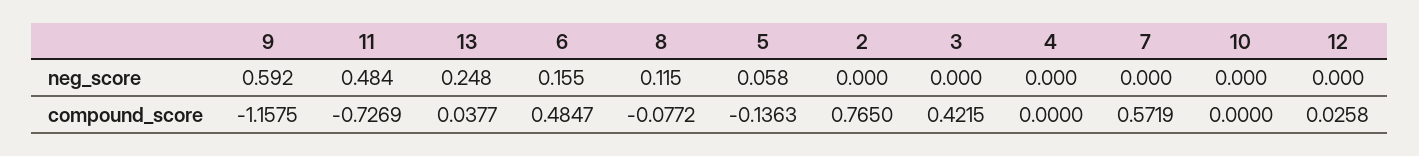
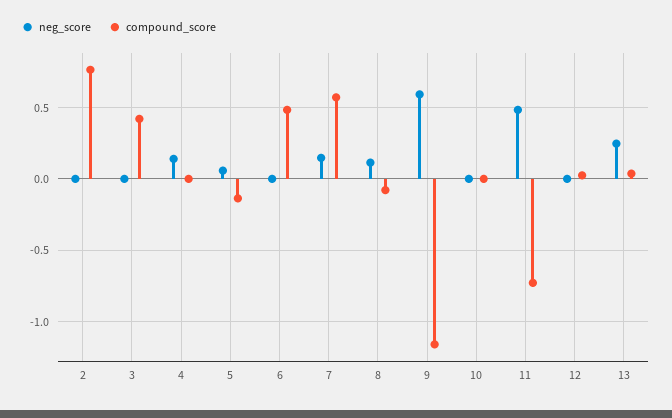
neg_score, 6: 0.155 -> 0
neg_score, 4: 0 -> 0.15
neg_score, 7: 0 -> 0.15

